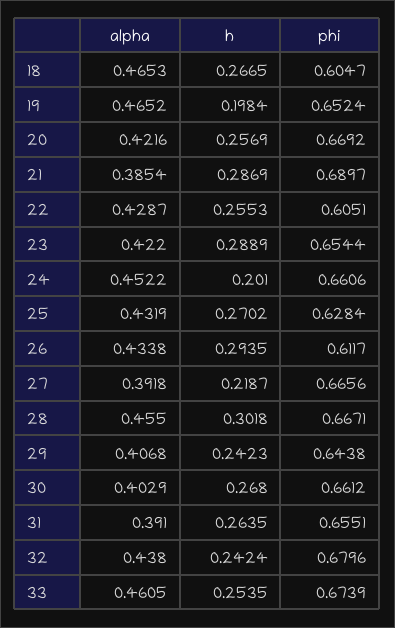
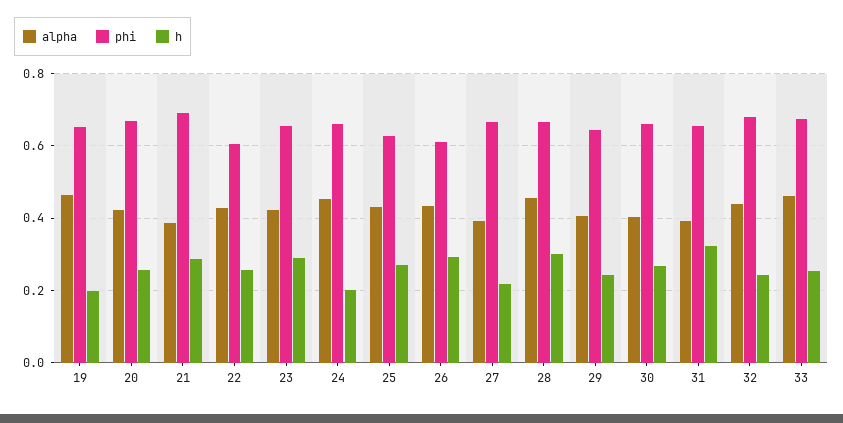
alpha, 18: 0.4653 -> none
h, 18: 0.2665 -> none
phi, 18: 0.6047 -> none
h, 31: 0.2635 -> 0.32

